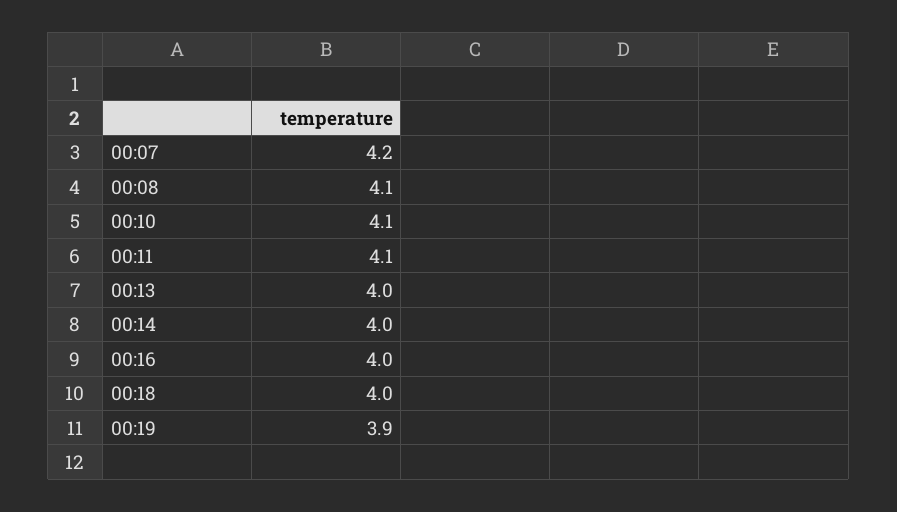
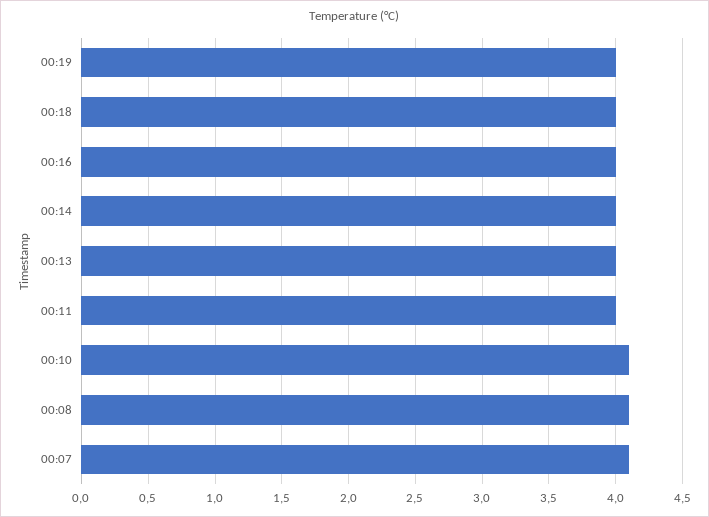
00:07: 4.2 -> 4.1
00:11: 4.1 -> 4
00:19: 3.9 -> 4

